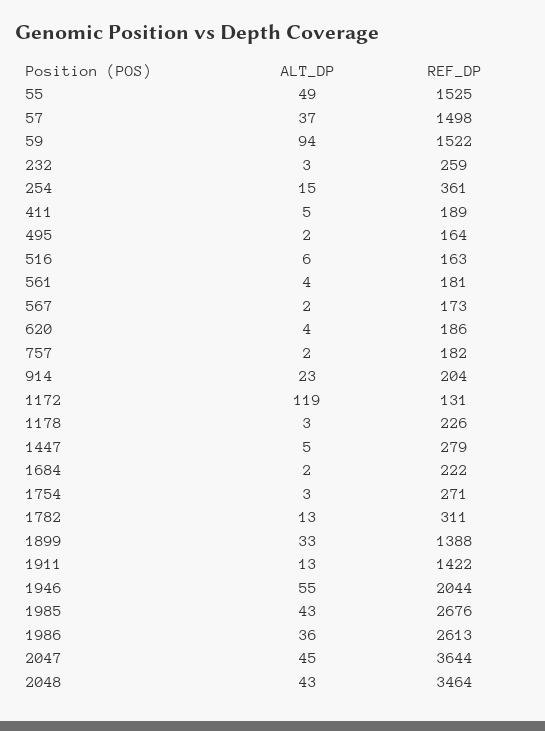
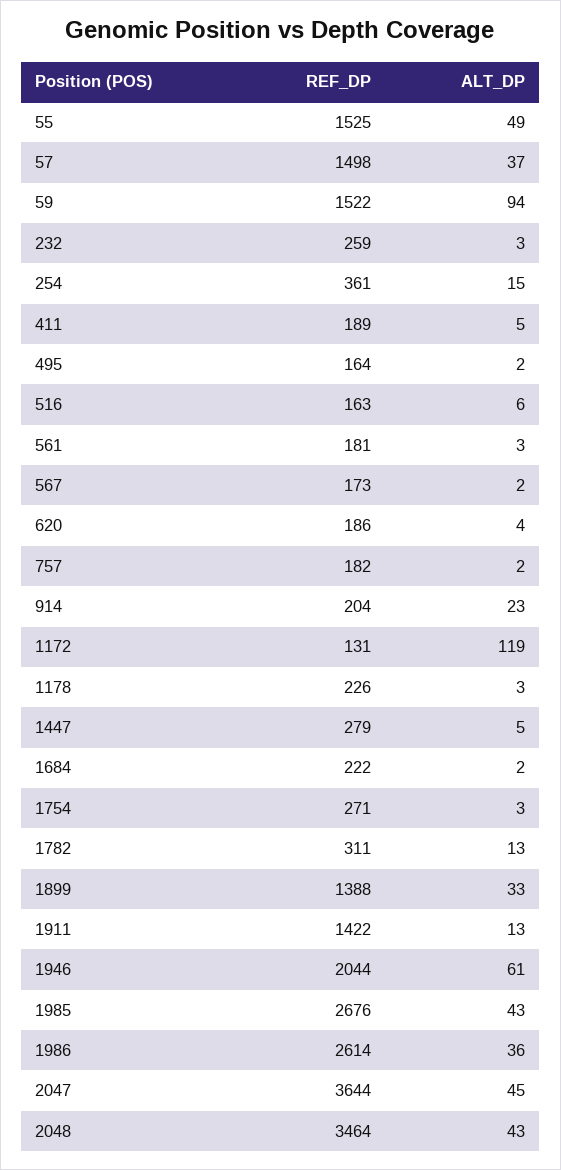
ALT_DP, 561: 4 -> 3
ALT_DP, 1946: 55 -> 61
REF_DP, 1986: 2613 -> 2614

